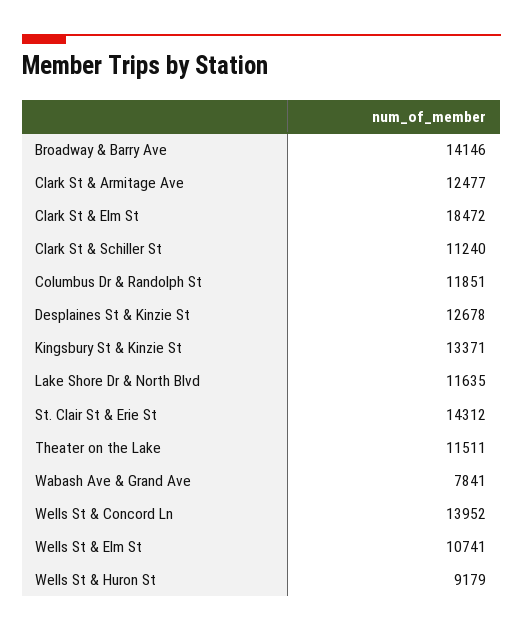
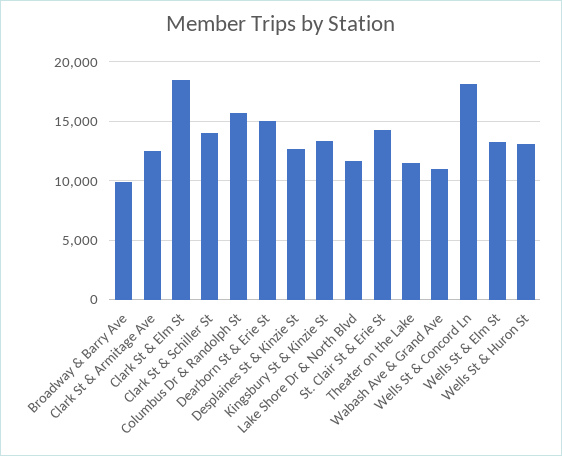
Broadway & Barry Ave: 14146 -> 10000
Clark St & Schiller St: 11240 -> 14000
Columbus Dr & Randolph St: 11851 -> 16000
Wabash Ave & Grand Ave: 7841 -> 11000
Wells St & Concord Ln: 13952 -> 18000
Wells St & Elm St: 10741 -> 13000
Wells St & Huron St: 9179 -> 13000
Dearborn St & Erie St: none -> 15000

